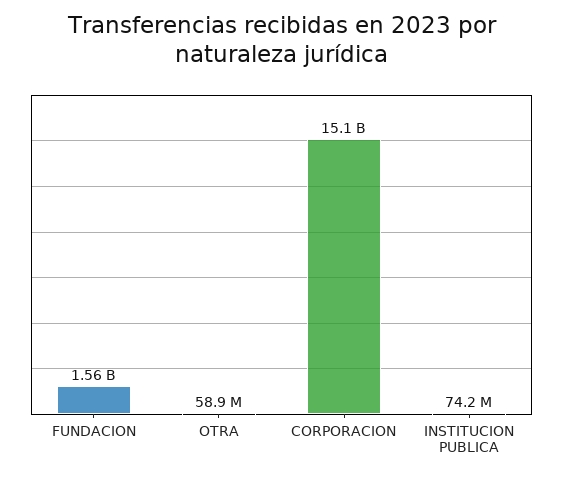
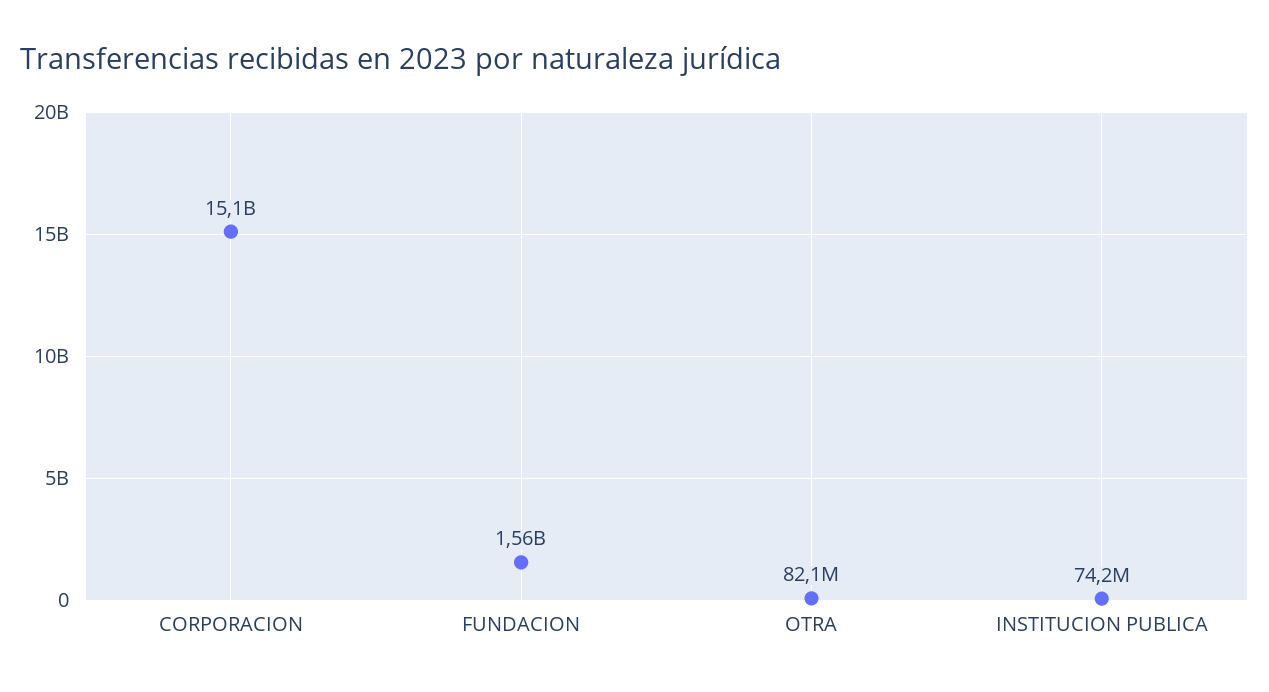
OTRA: 58900000 -> 82100000

